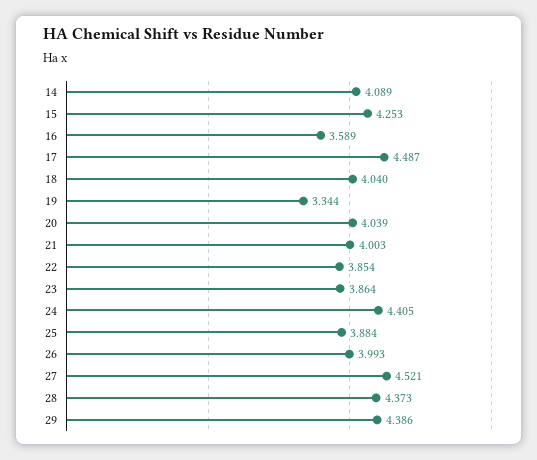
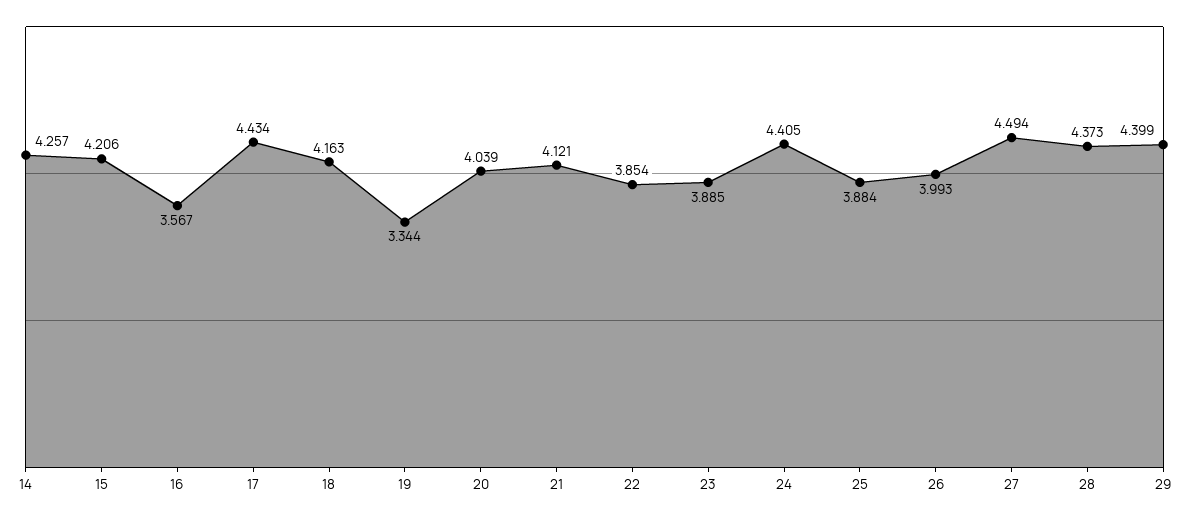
14: 4.089 -> 4.257
15: 4.253 -> 4.206
16: 3.589 -> 3.567
17: 4.487 -> 4.434
18: 4.04 -> 4.163
21: 4.003 -> 4.121
23: 3.864 -> 3.885
27: 4.521 -> 4.494
29: 4.386 -> 4.399

